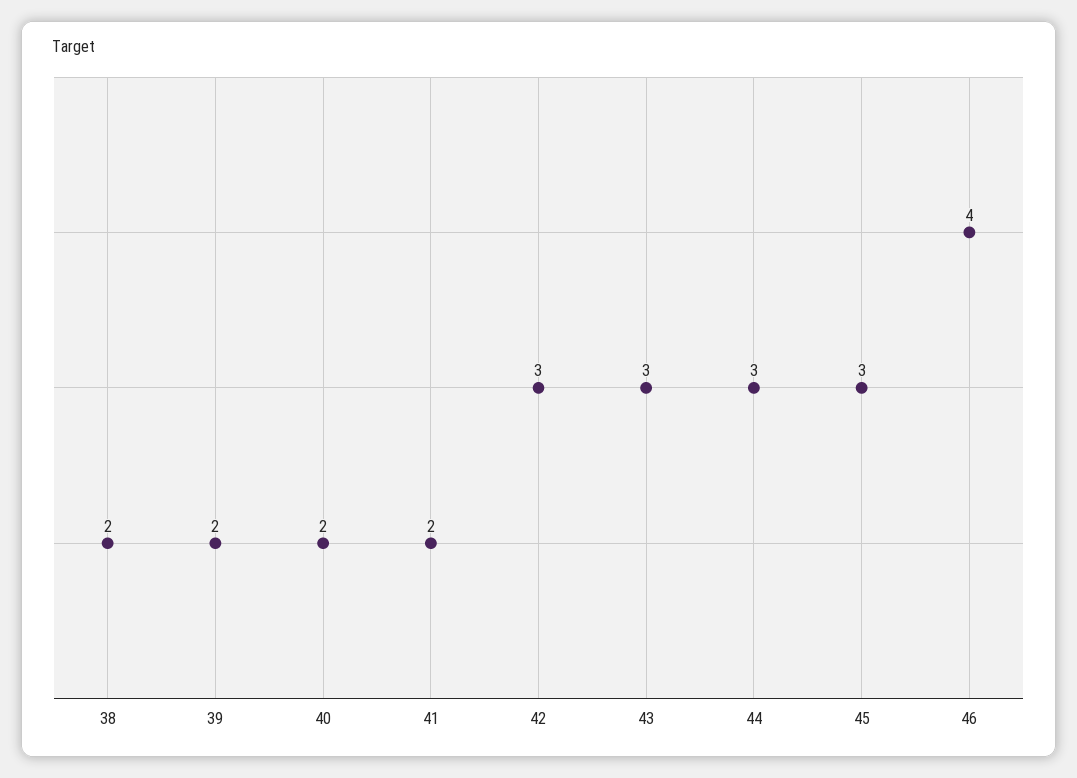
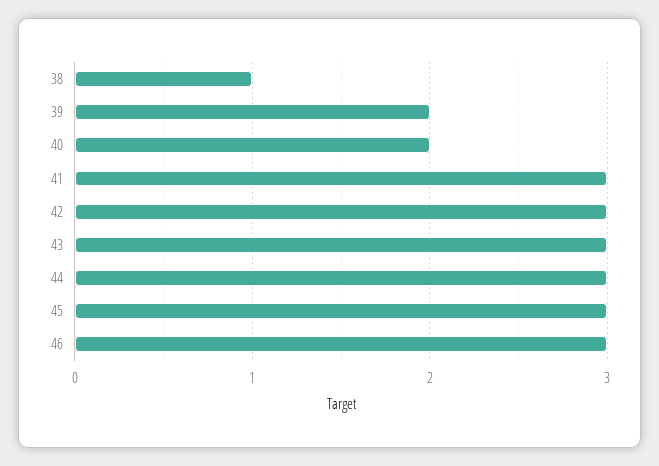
38: 2 -> 1
41: 2 -> 3
46: 4 -> 3

